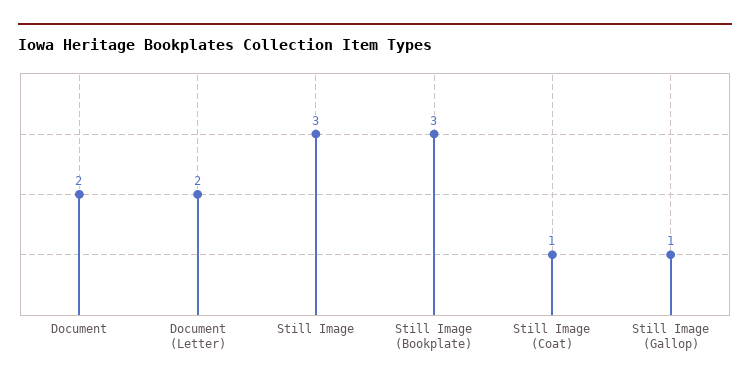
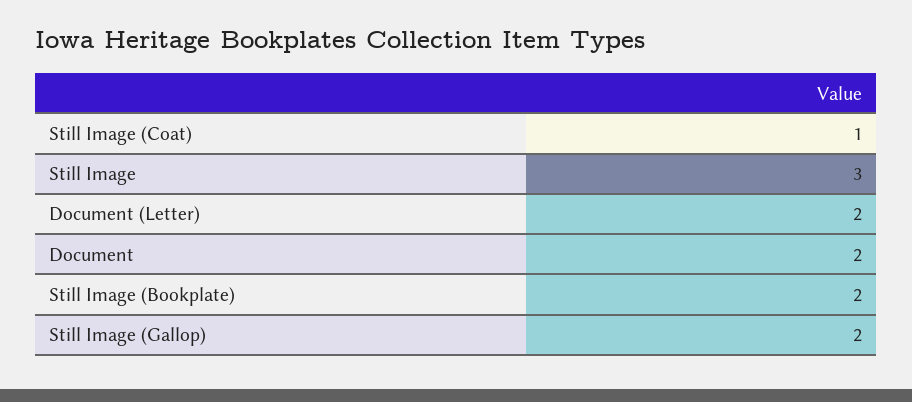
Still Image (Bookplate): 3 -> 2
Still Image (Gallop): 1 -> 2

